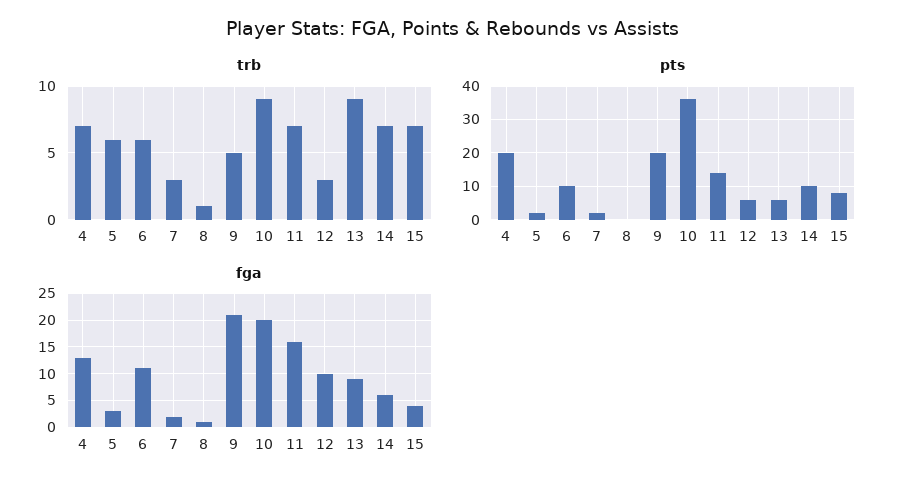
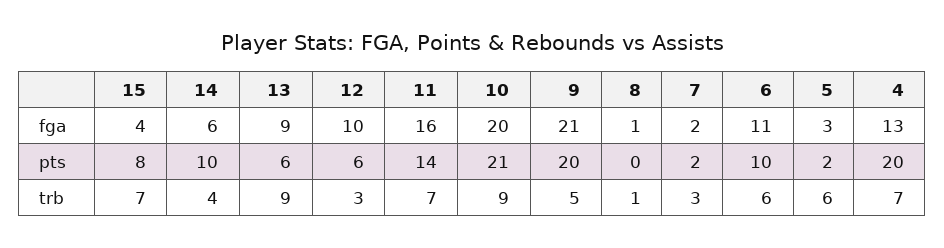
trb, 14: 7 -> 4
pts, 10: 35 -> 21

